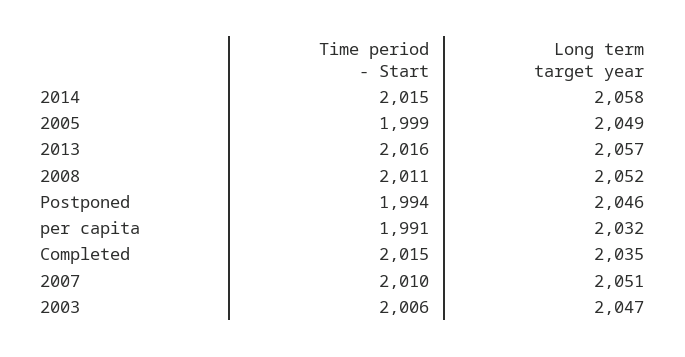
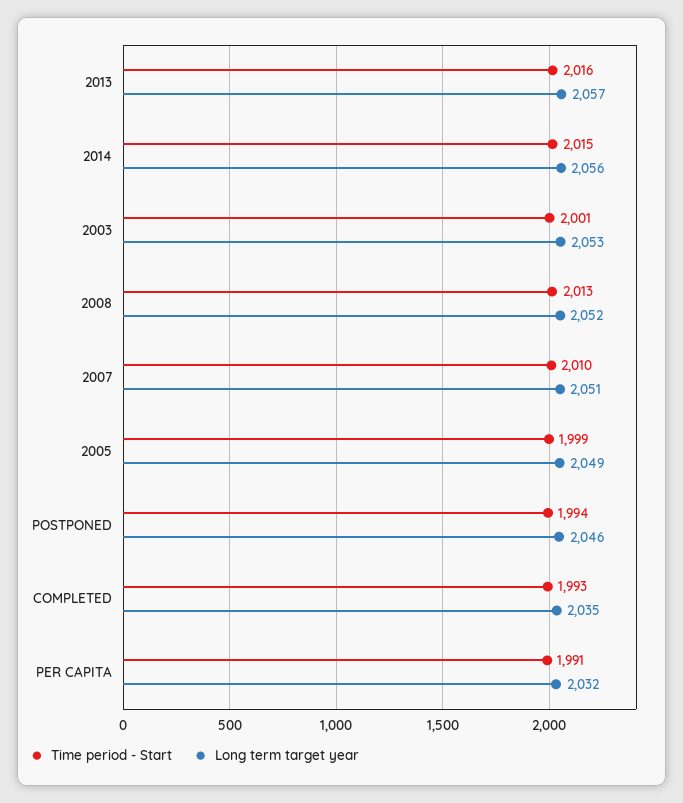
Long term target year, 2014: 2058 -> 2056
Time period - Start, 2008: 2011 -> 2013
Time period - Start, Completed: 2015 -> 1993
Time period - Start, 2003: 2006 -> 2001
Long term target year, 2003: 2047 -> 2053

